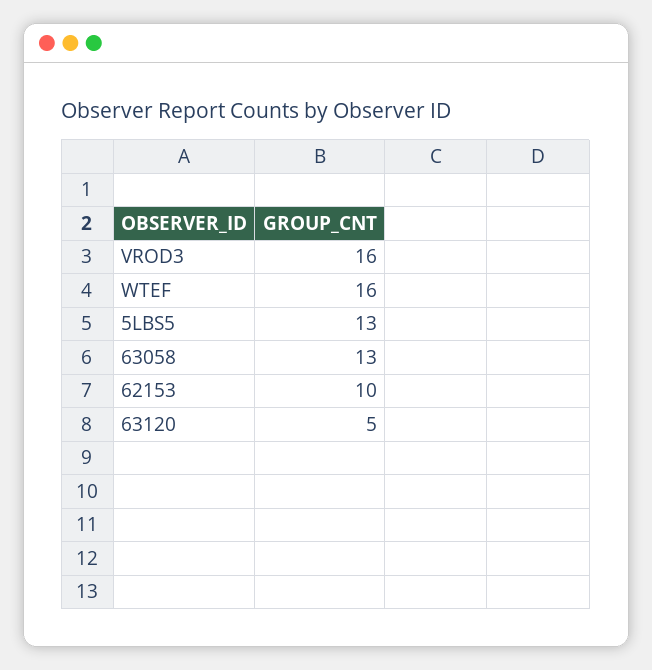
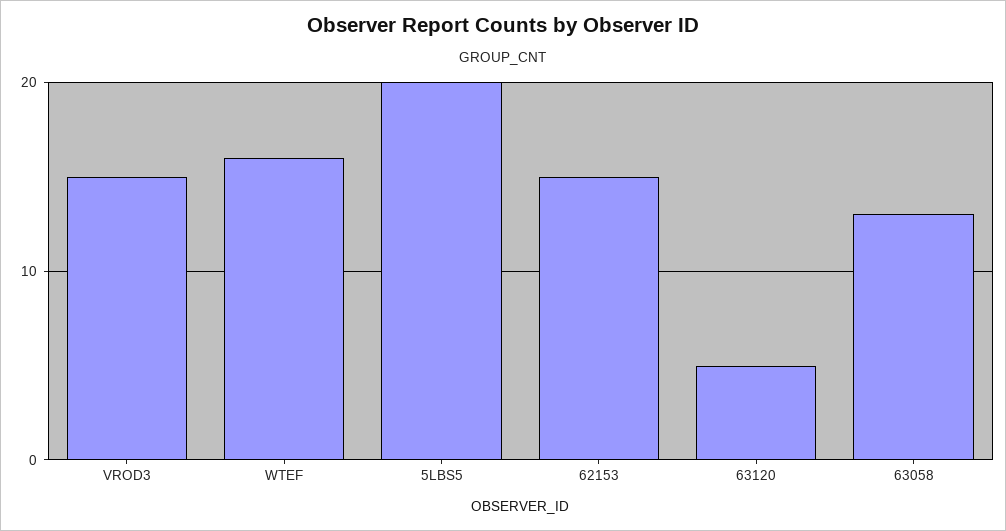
VROD3: 16 -> 15
5LBS5: 13 -> 20
62153: 10 -> 15

